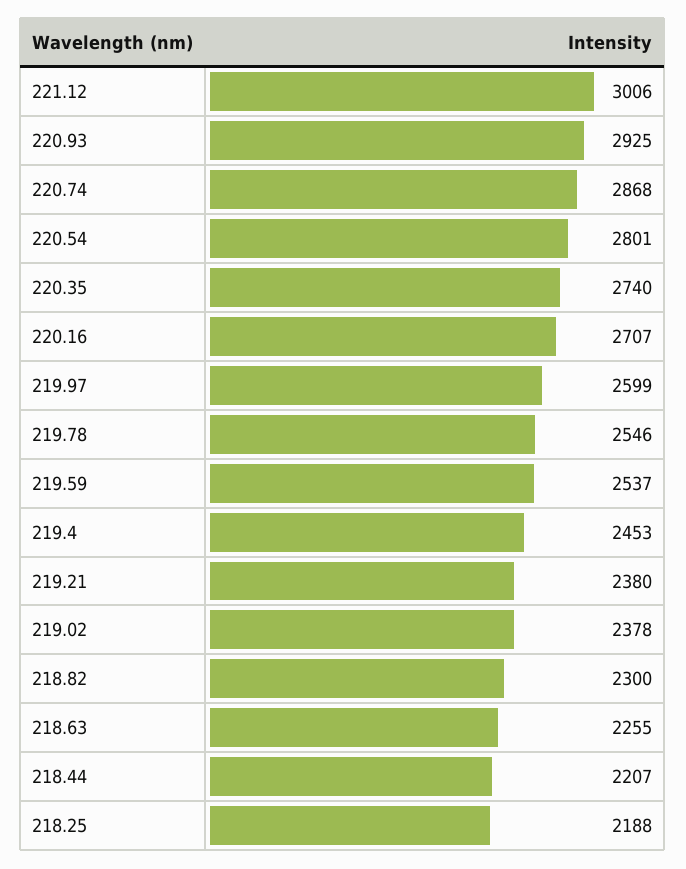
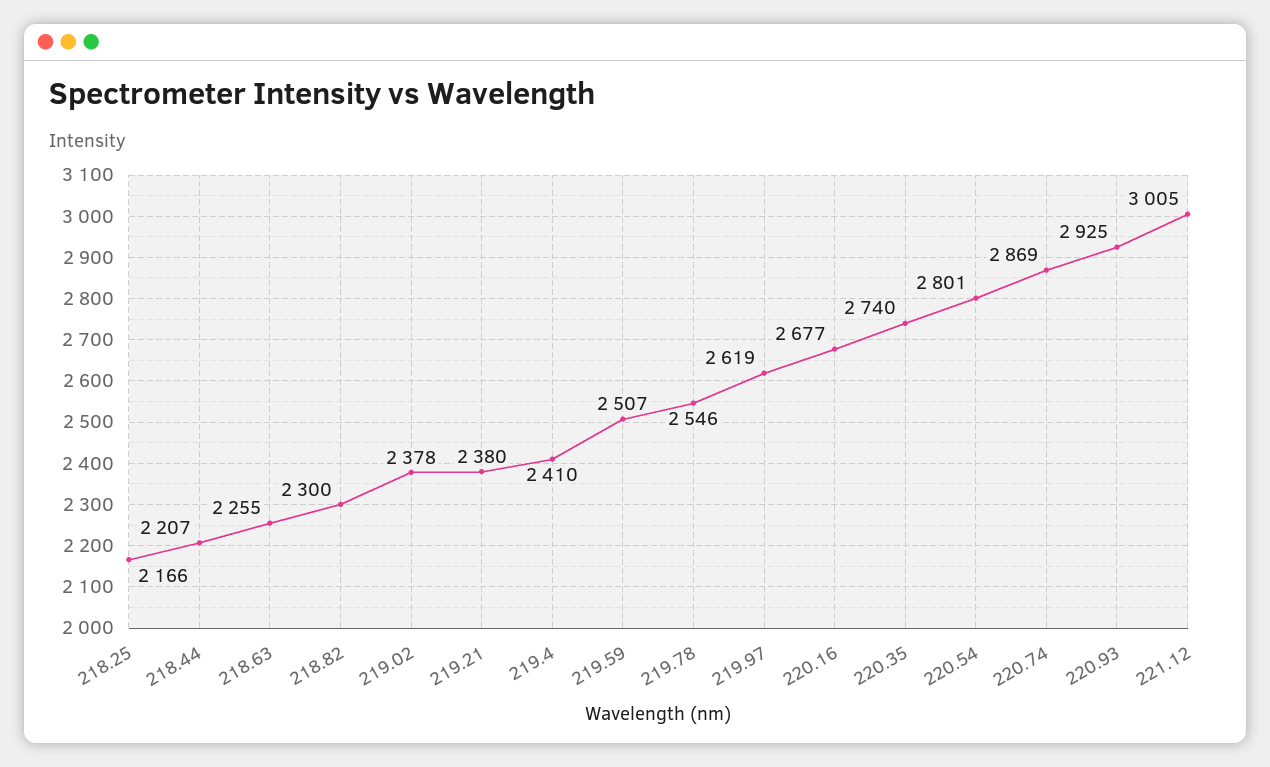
221.12: 3006 -> 3005
220.74: 2868 -> 2869
220.16: 2707 -> 2677
219.97: 2599 -> 2619
219.59: 2537 -> 2507
219.4: 2453 -> 2410
218.25: 2188 -> 2166

